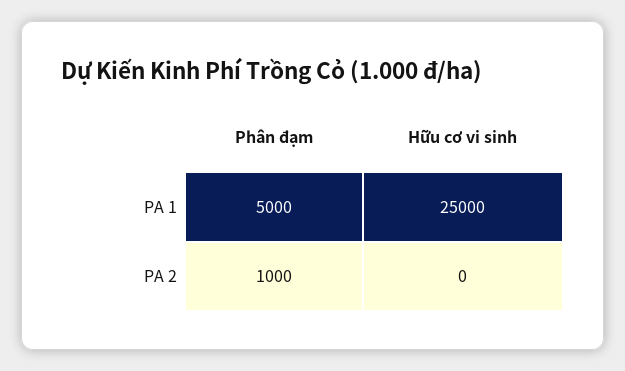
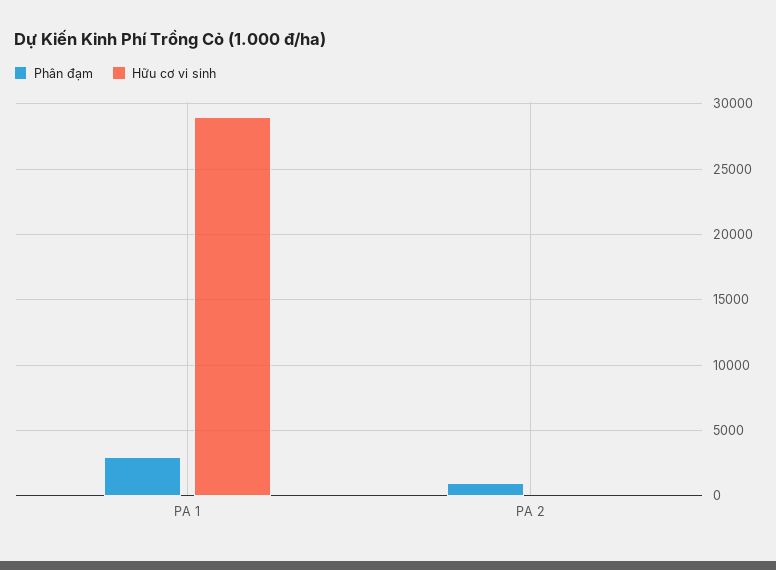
Phân đạm, PA 1: 5000 -> 3000
Hữu cơ vi sinh, PA 1: 25000 -> 29000

